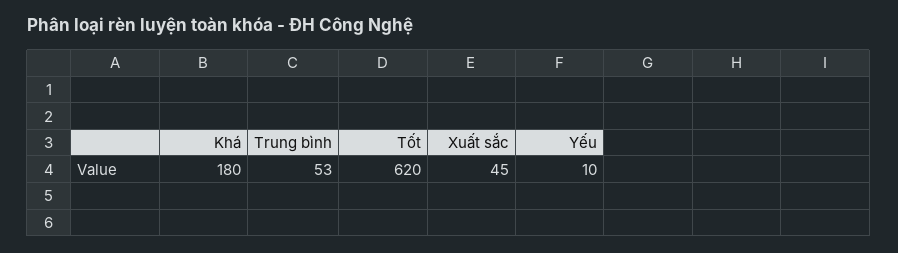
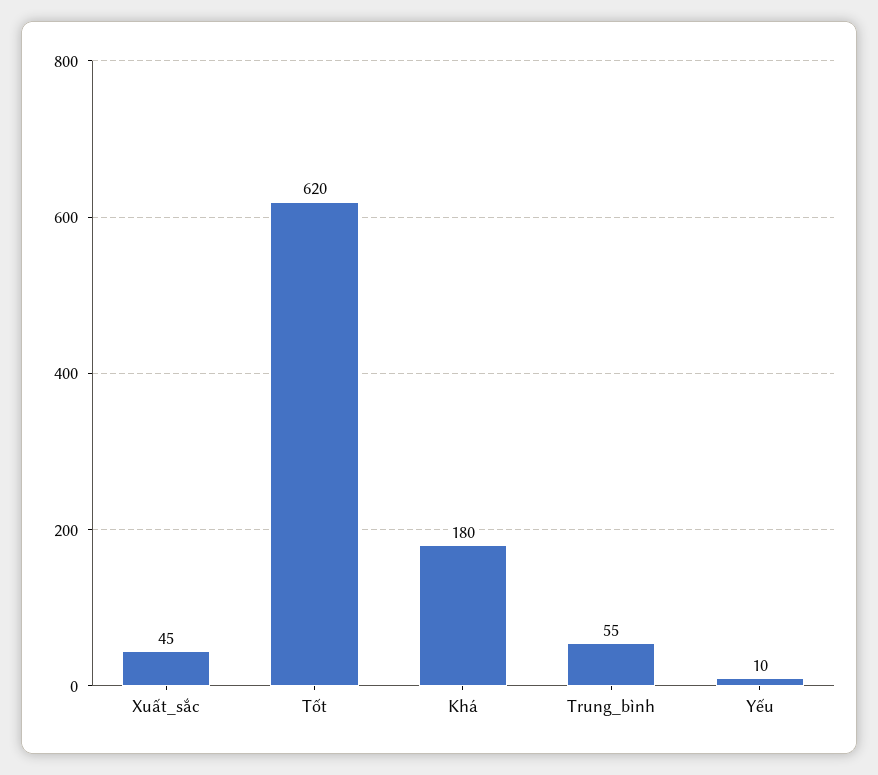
Trung bình: 53 -> 55

